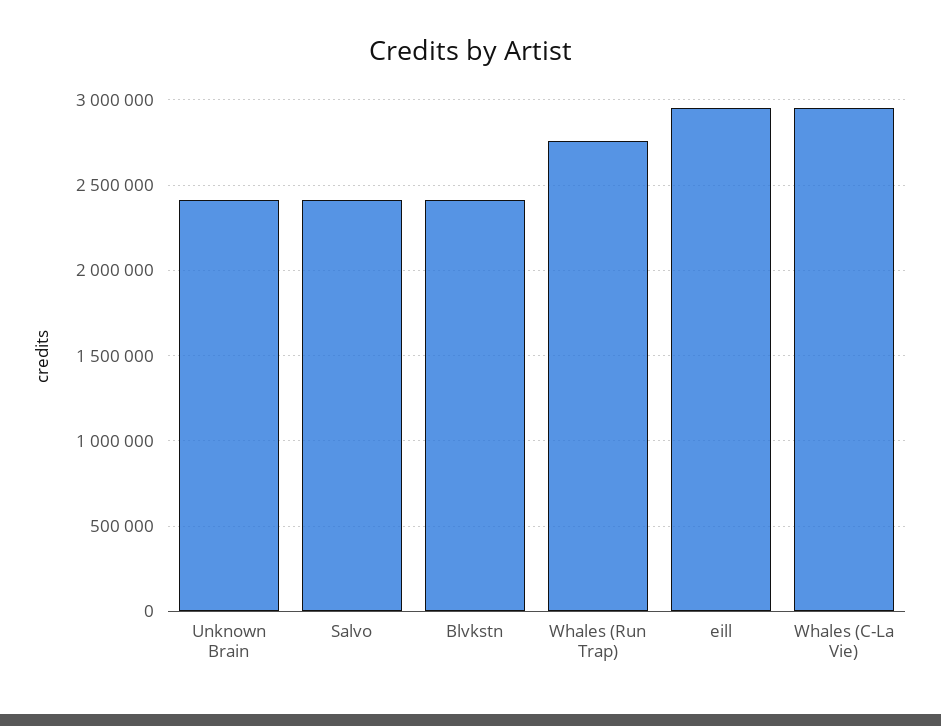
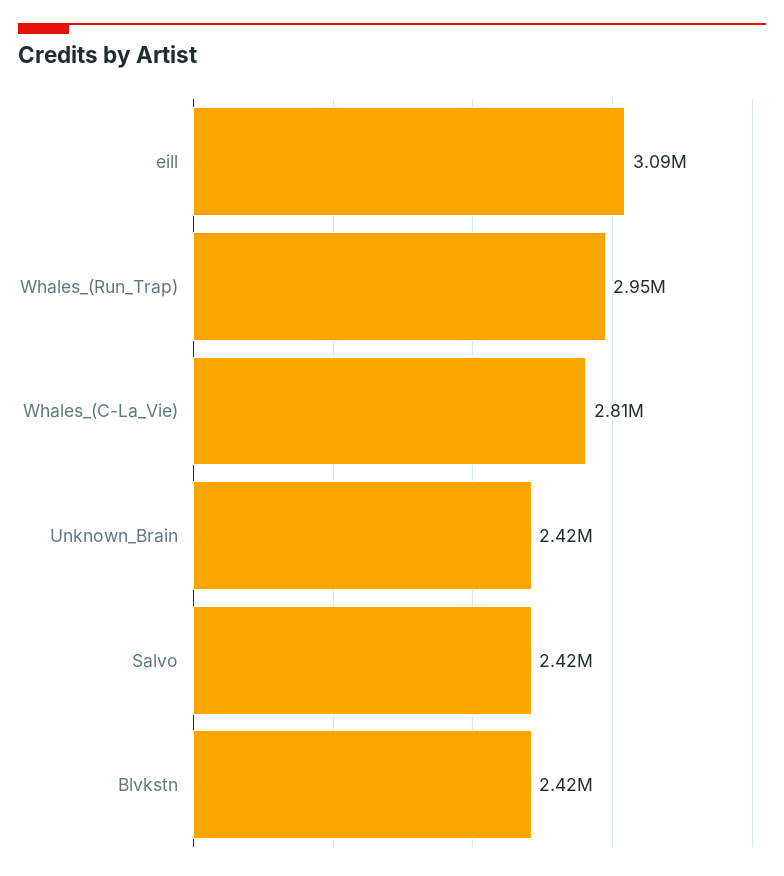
Whales (Run Trap): 2750000 -> 2950000
eill: 2950000 -> 3090000
Whales (C-La Vie): 2950000 -> 2810000

